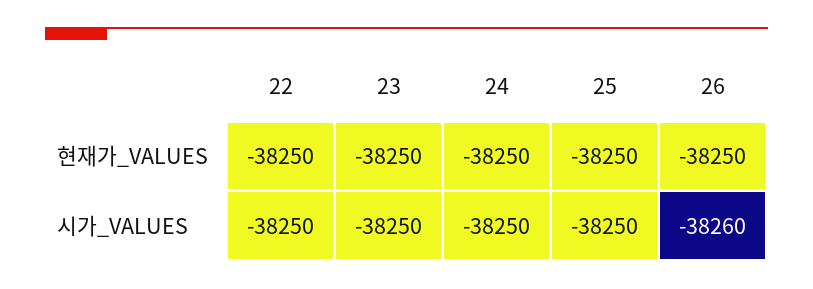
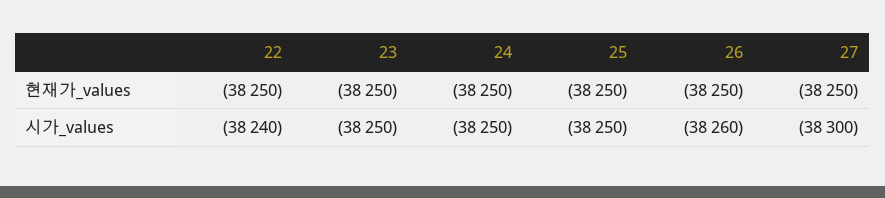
22, 시가_VALUES: -38250 -> -38240
27, 현재가_VALUES: none -> -38250
27, 시가_VALUES: none -> -38300

